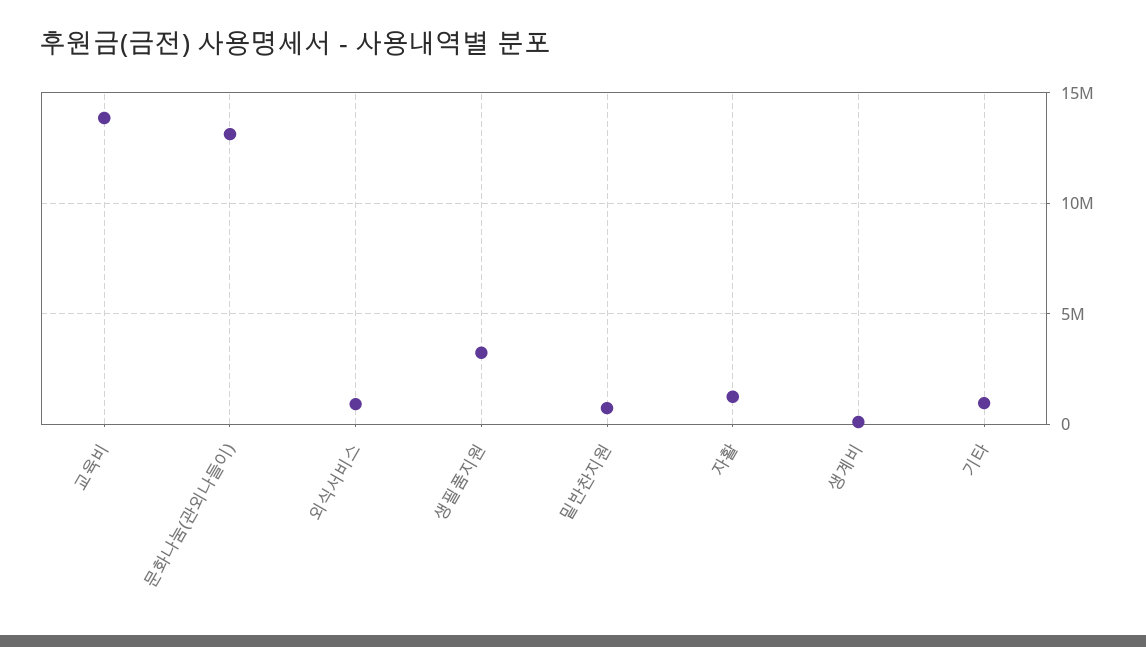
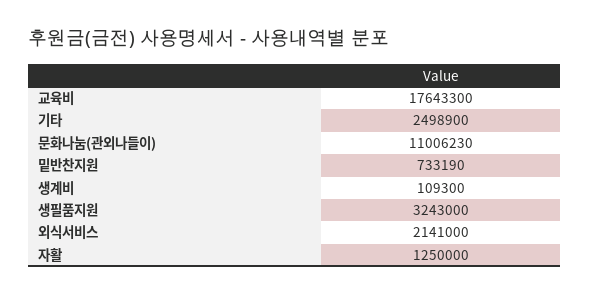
교육비: 14000000 -> 17643300
문화나눔(관외나들이): 13000000 -> 11006230
외식서비스: 1000000 -> 2141000
기타: 1000000 -> 2498900

